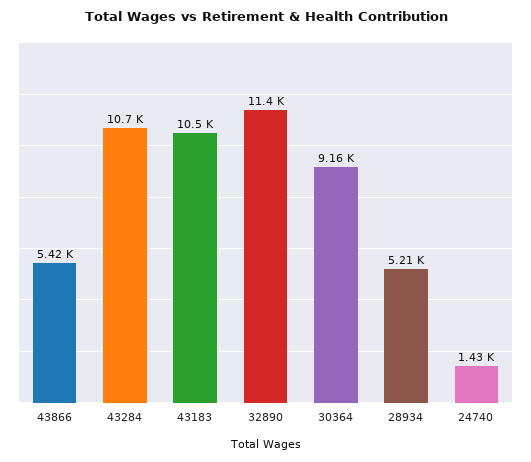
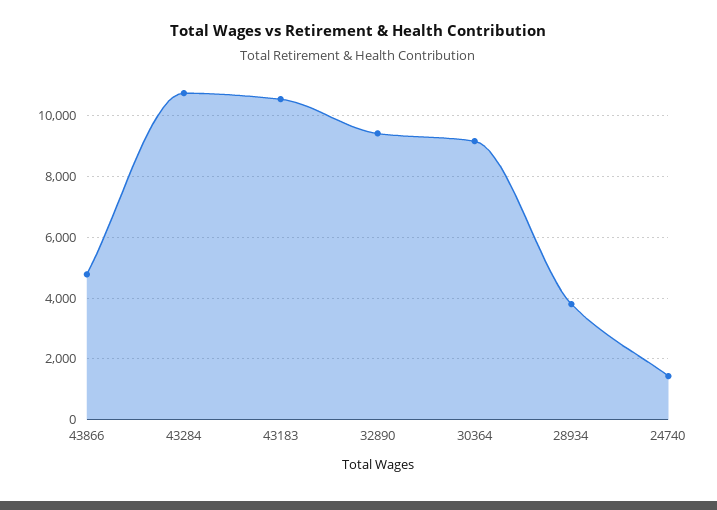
43866: 5420 -> 4800
32890: 11400 -> 9400
28934: 5210 -> 3800

